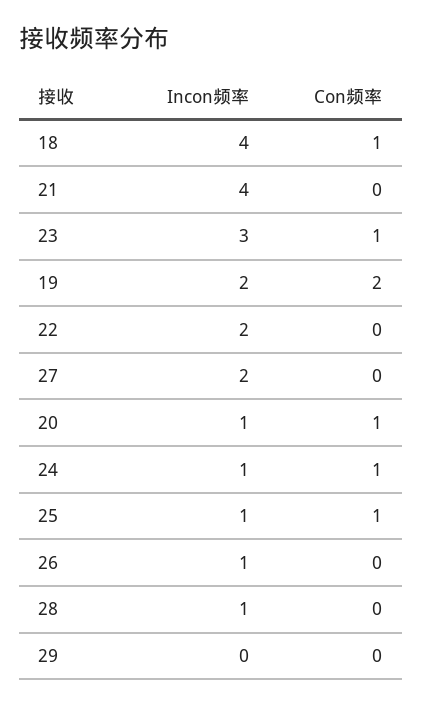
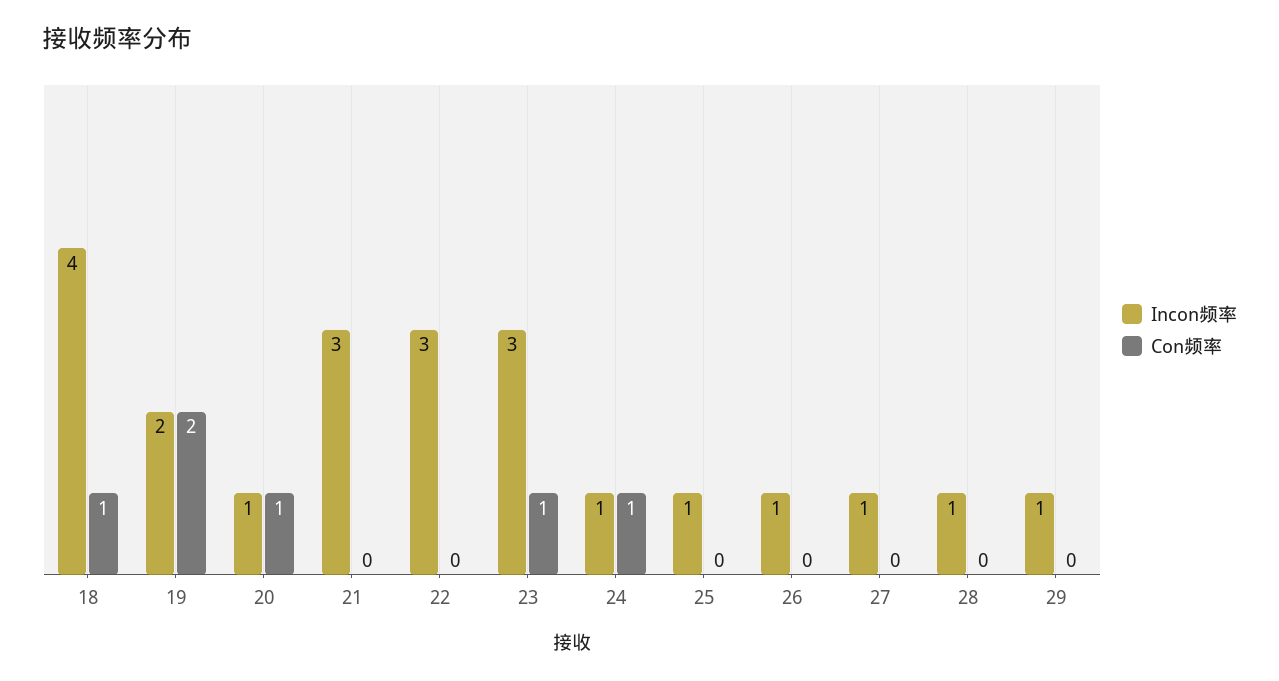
Incon频率, 21: 4 -> 3
Incon频率, 22: 2 -> 3
Incon频率, 27: 2 -> 1
Con频率, 25: 1 -> 0
Incon频率, 29: 0 -> 1

